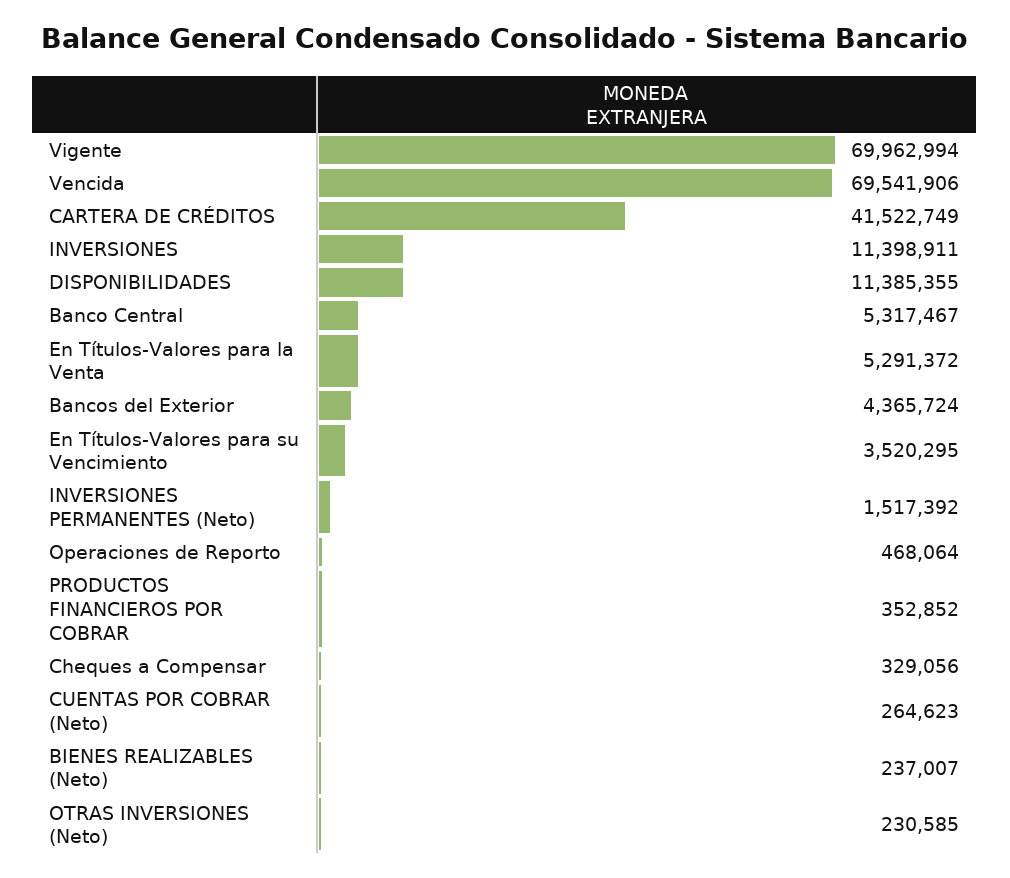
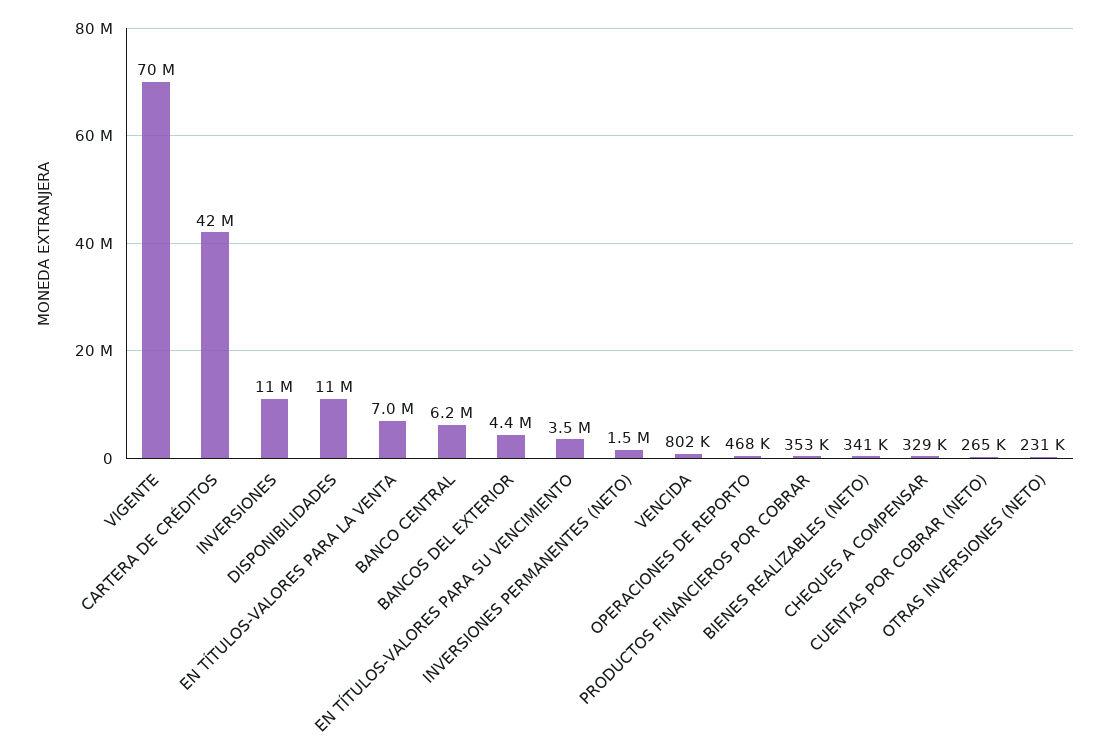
Vencida: 69541906 -> 802000
Banco Central: 5317467 -> 6200000
En Títulos-Valores para la Venta: 5291372 -> 7000000
BIENES REALIZABLES (Neto): 237007 -> 341000

